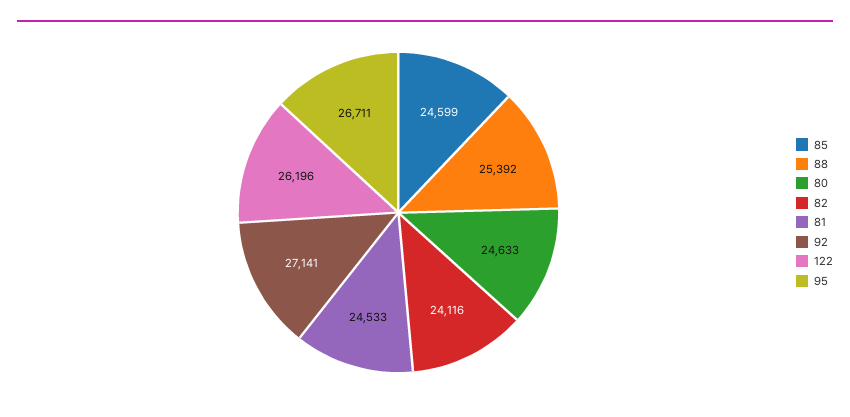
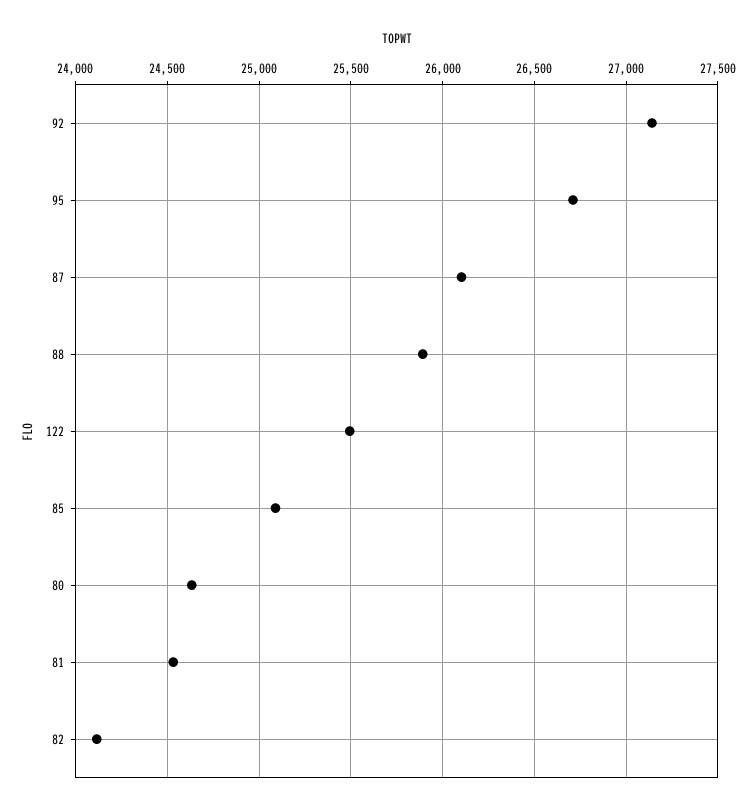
85: 24599 -> 25100
88: 25392 -> 25900
122: 26196 -> 25500
87: none -> 26100

